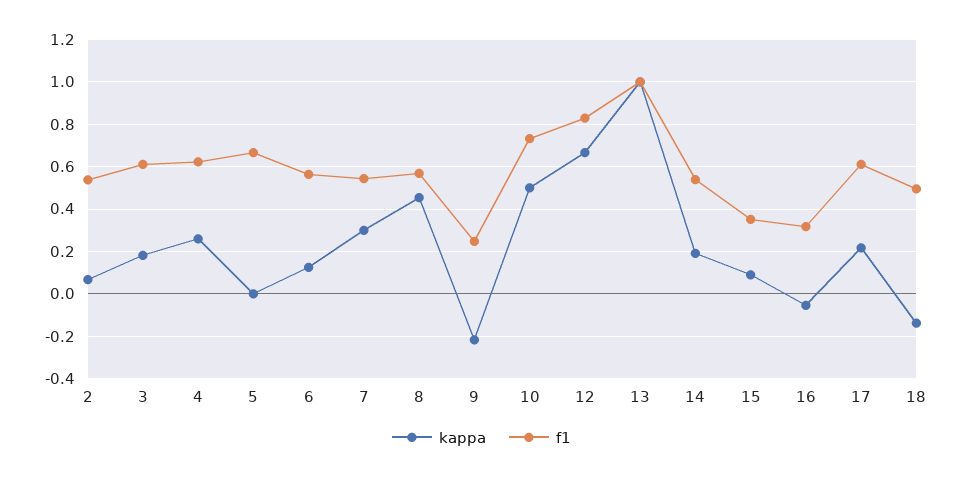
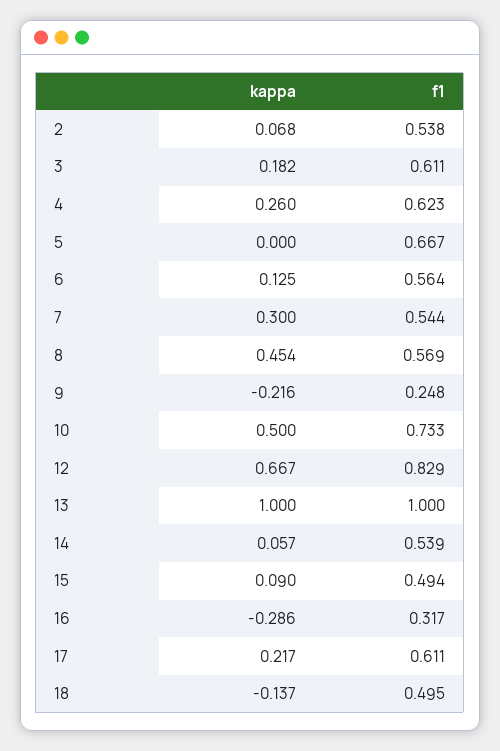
kappa, 14: 0.2 -> 0.057
f1, 15: 0.35 -> 0.494
kappa, 16: -0.05 -> -0.286

